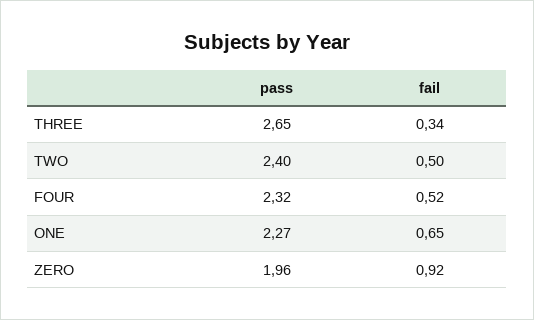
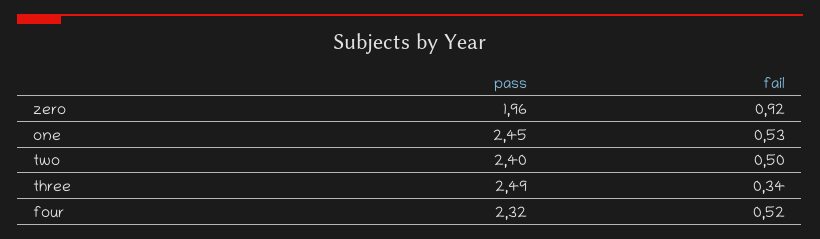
pass, THREE: 2.65 -> 2.49
pass, ONE: 2.27 -> 2.45
fail, ONE: 0.65 -> 0.53

